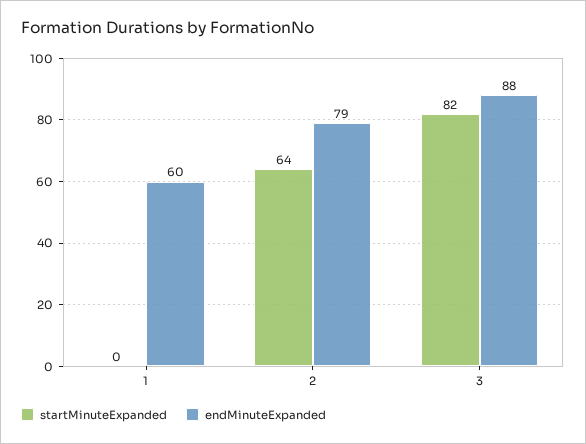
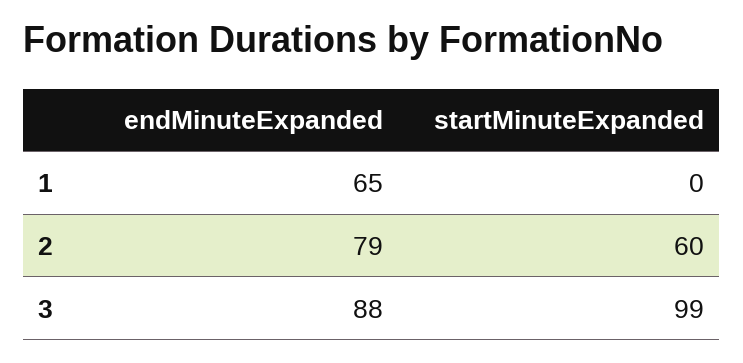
endMinuteExpanded, 1: 60 -> 65
startMinuteExpanded, 2: 64 -> 60
startMinuteExpanded, 3: 82 -> 99

